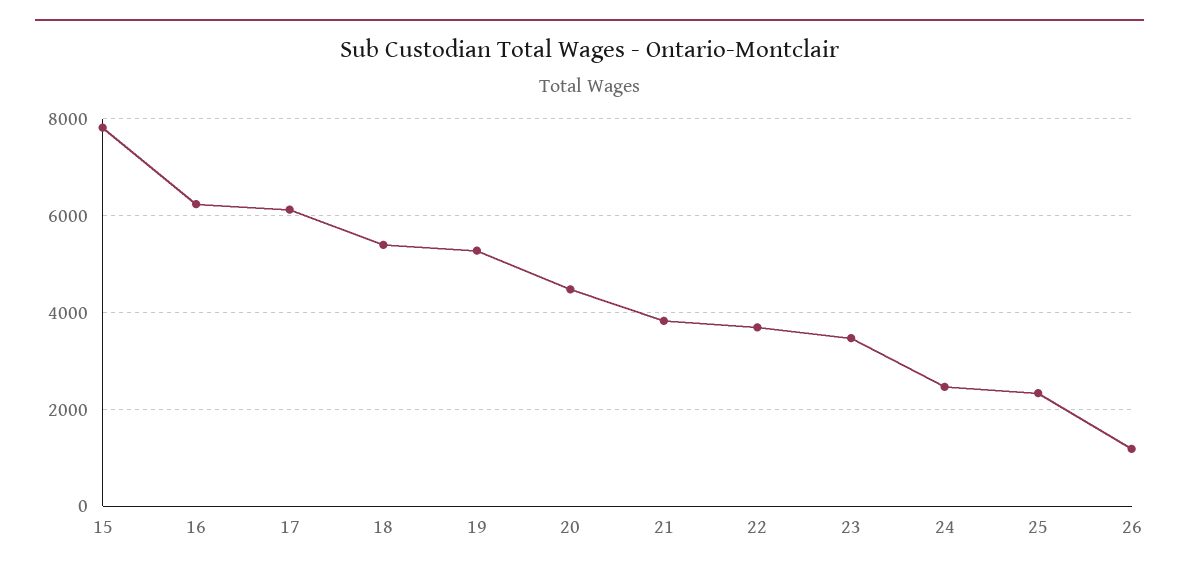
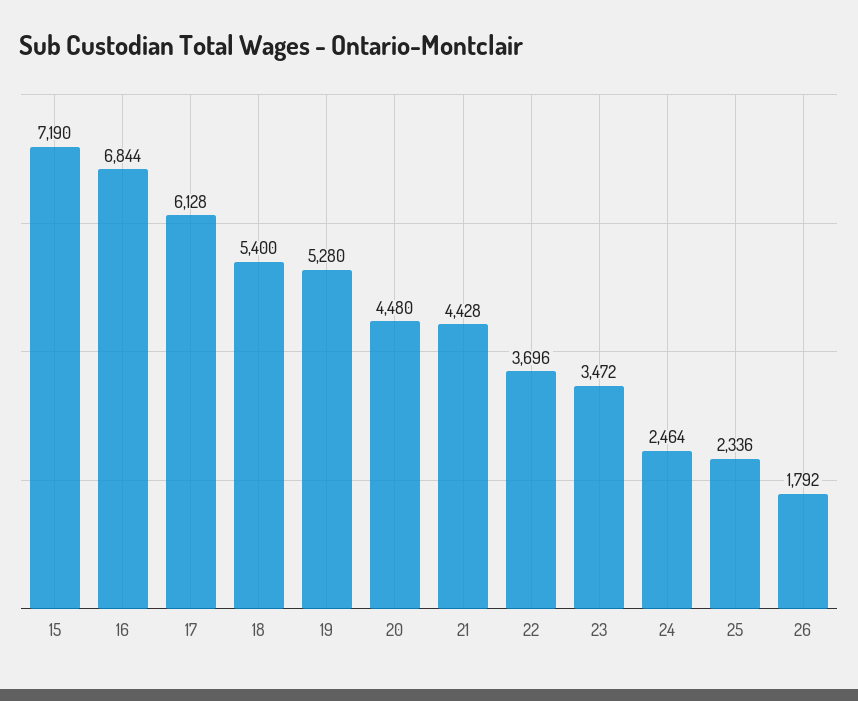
15: 7800 -> 7190
16: 6200 -> 6844
21: 3800 -> 4428
26: 1200 -> 1792

